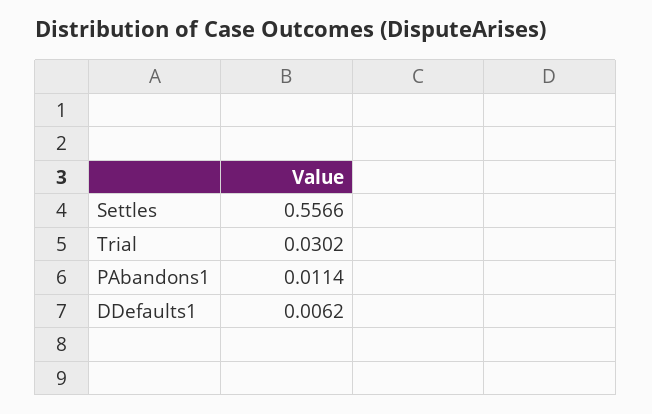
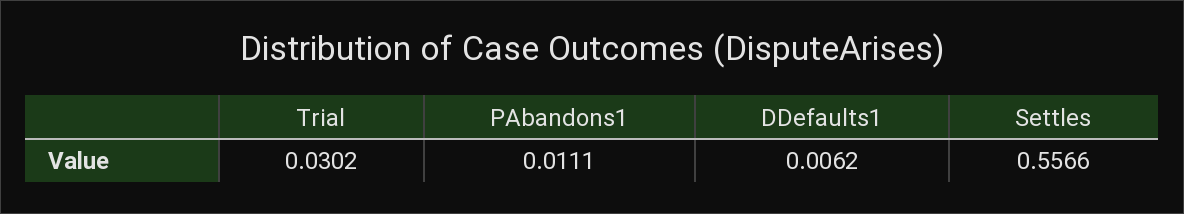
PAbandons1: 0.0114 -> 0.0111

